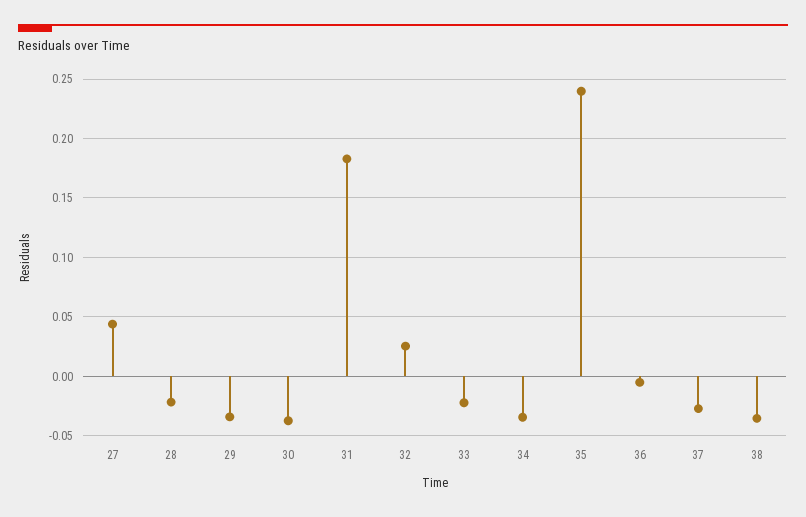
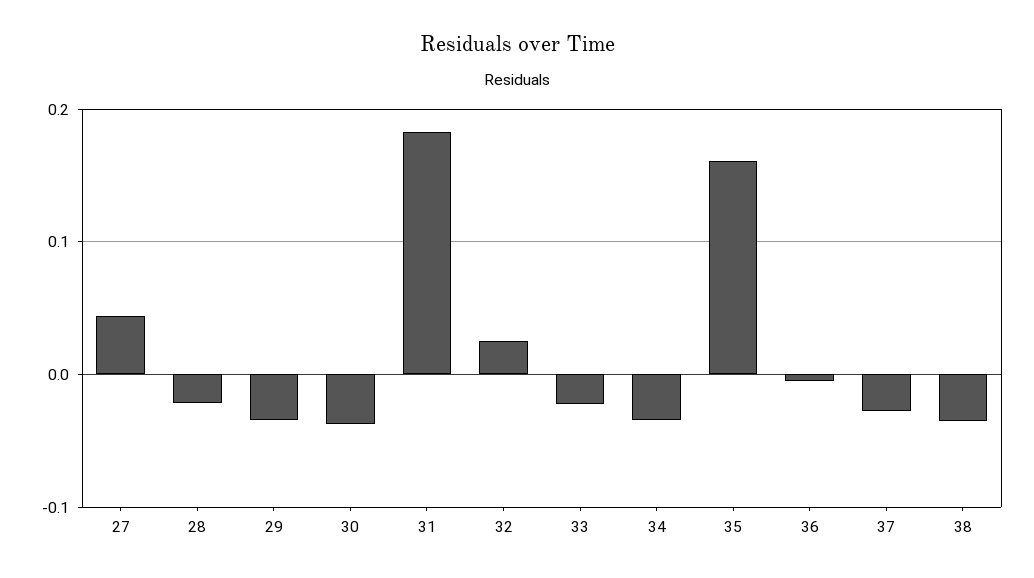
35: 0.24 -> 0.16

